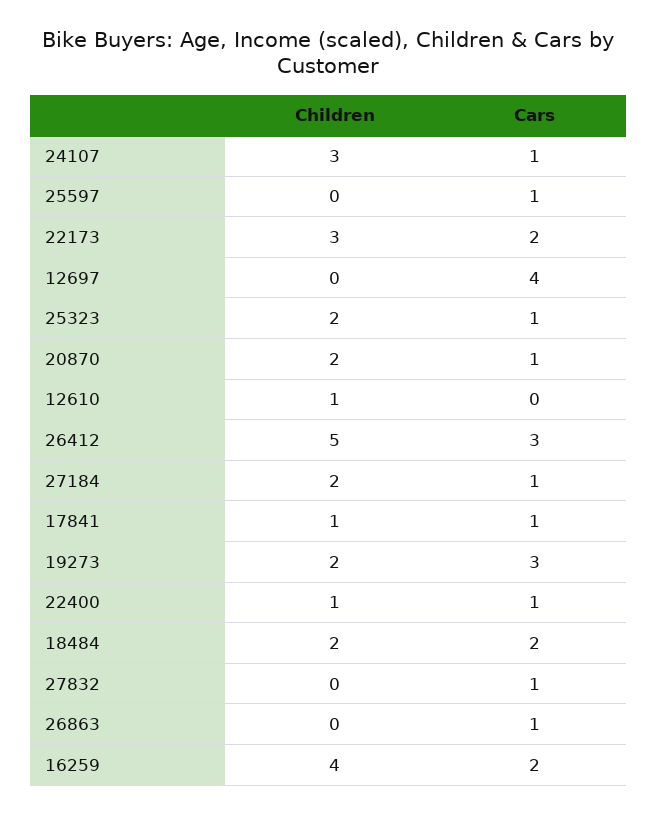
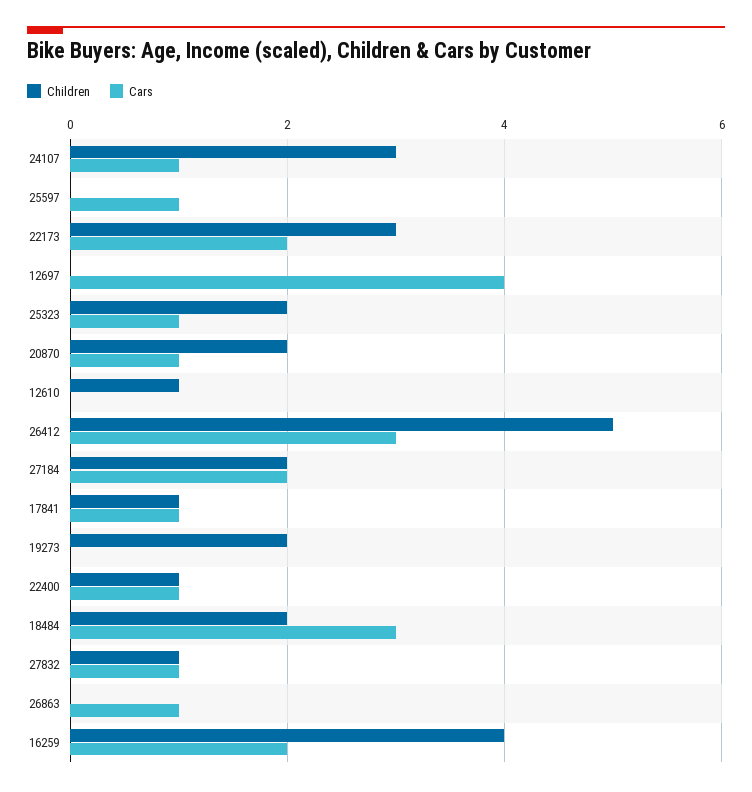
Cars, 27184: 1 -> 2
Cars, 19273: 3 -> 0
Cars, 18484: 2 -> 3
Children, 27832: 0 -> 1

